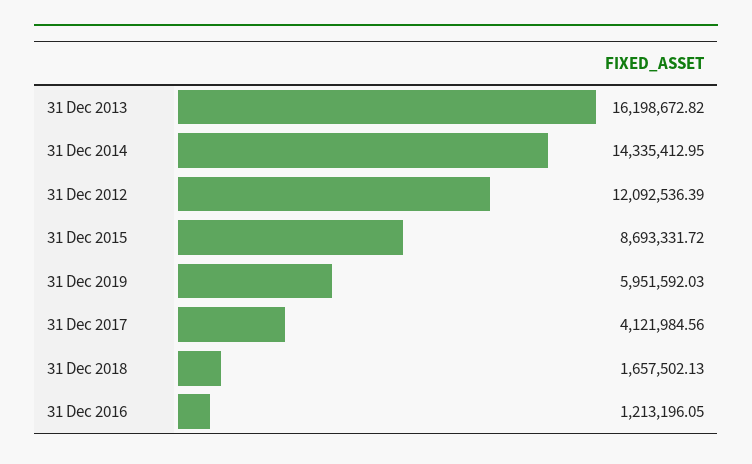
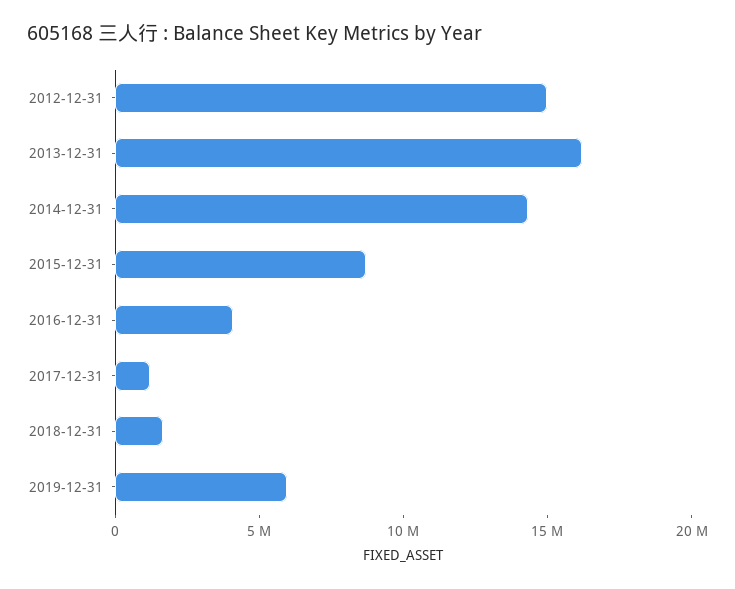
31 Dec 2012: 12092536.39 -> 15000000
31 Dec 2017: 4121984.56 -> 1000000
31 Dec 2016: 1213196.05 -> 4000000

